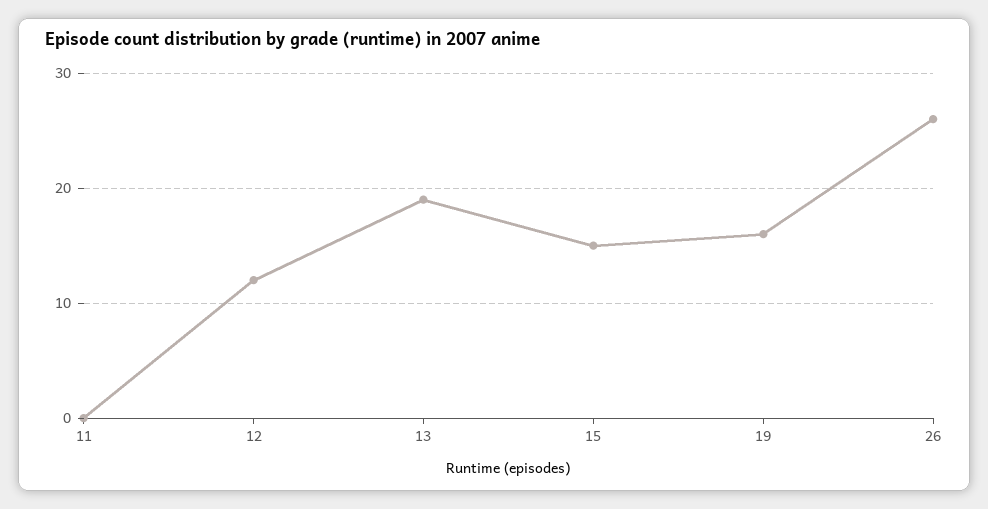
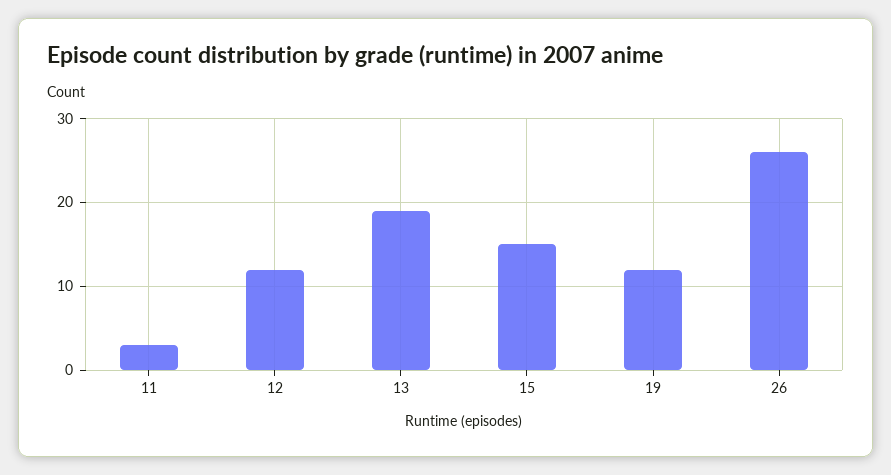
11: 0 -> 3
19: 16 -> 12

